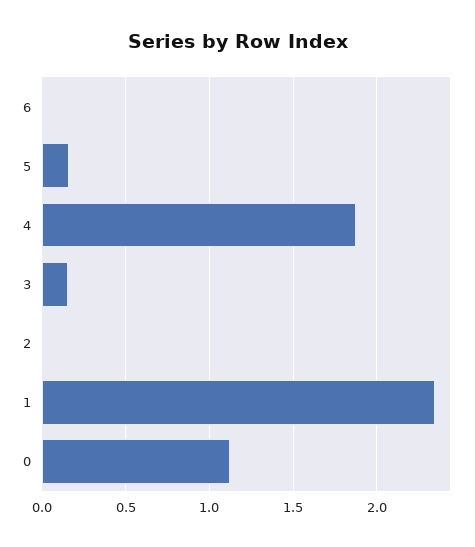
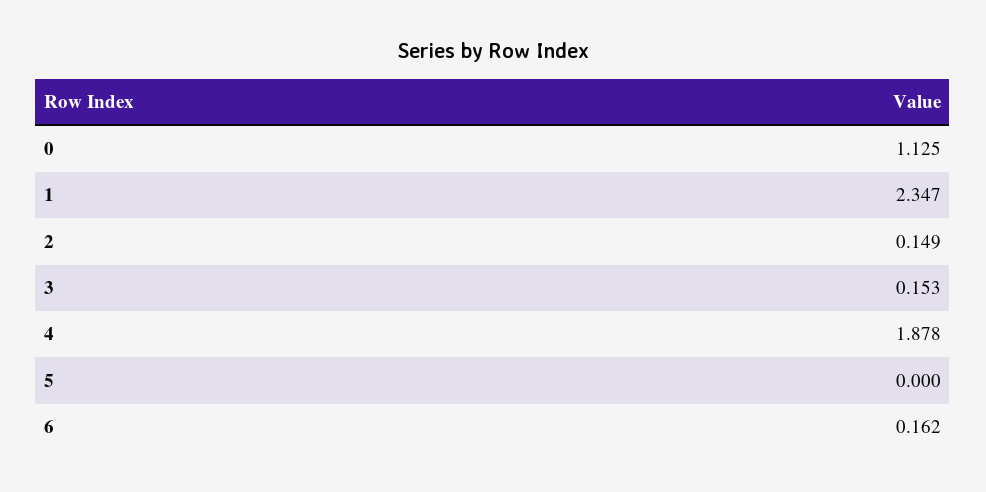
6: 0 -> 0.162
5: 0.15 -> 0
2: 0 -> 0.149

